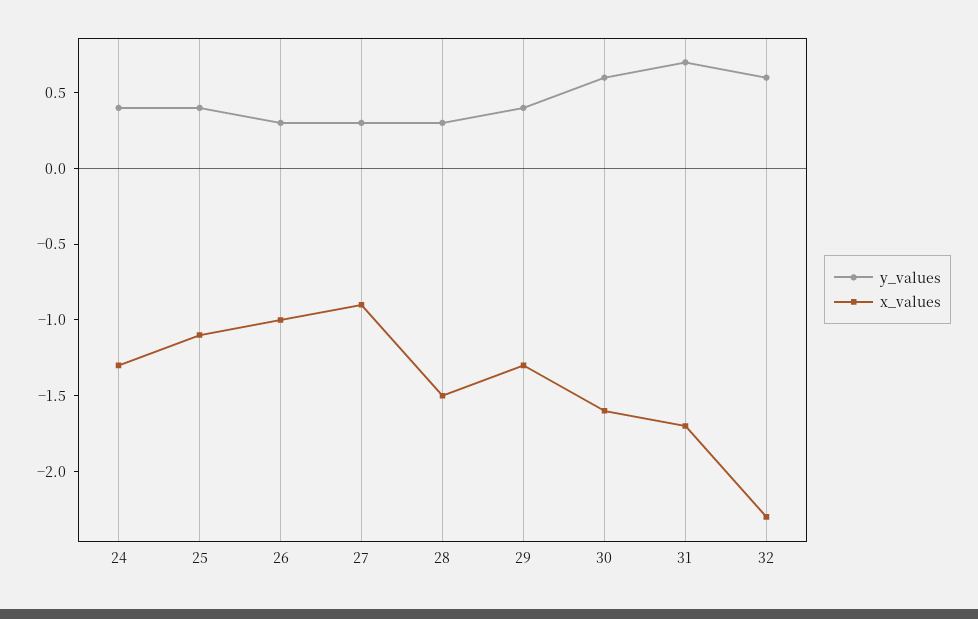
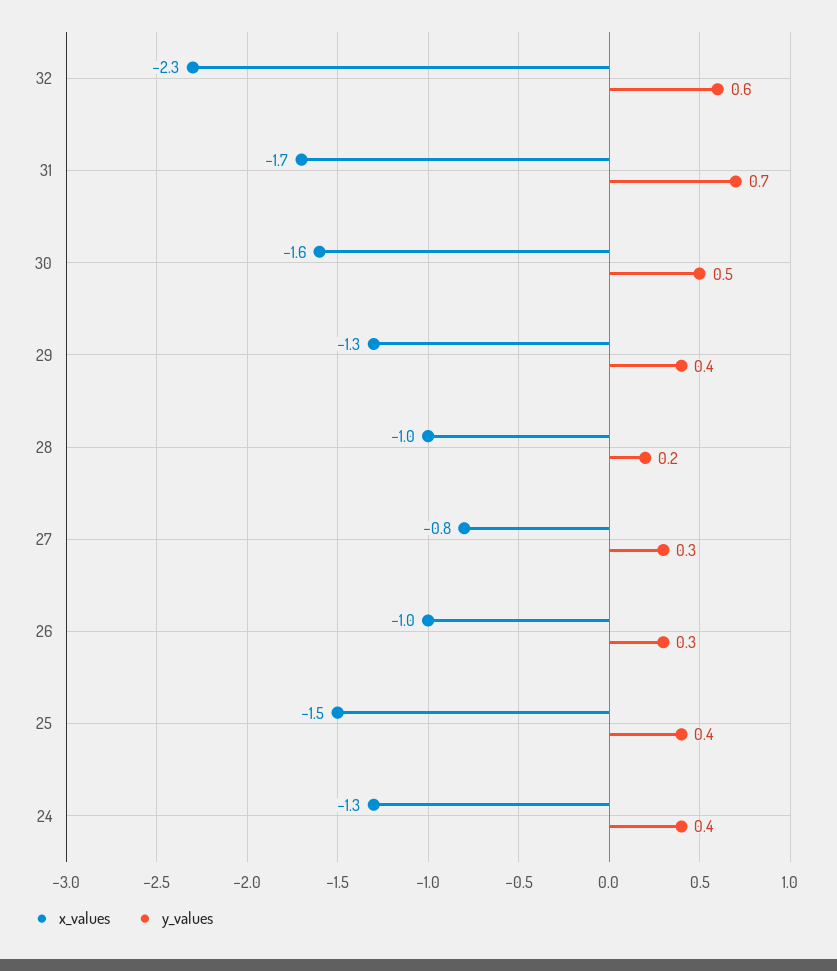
x_values, 25: -1.1 -> -1.5
x_values, 27: -0.9 -> -0.8
y_values, 28: 0.3 -> 0.2
x_values, 28: -1.5 -> -1
y_values, 30: 0.6 -> 0.5

